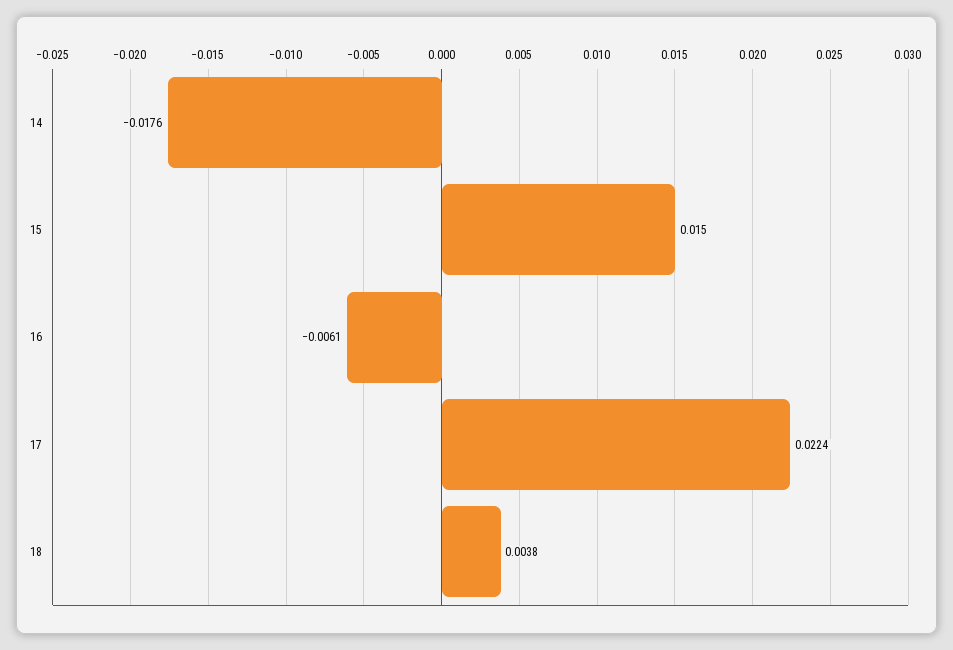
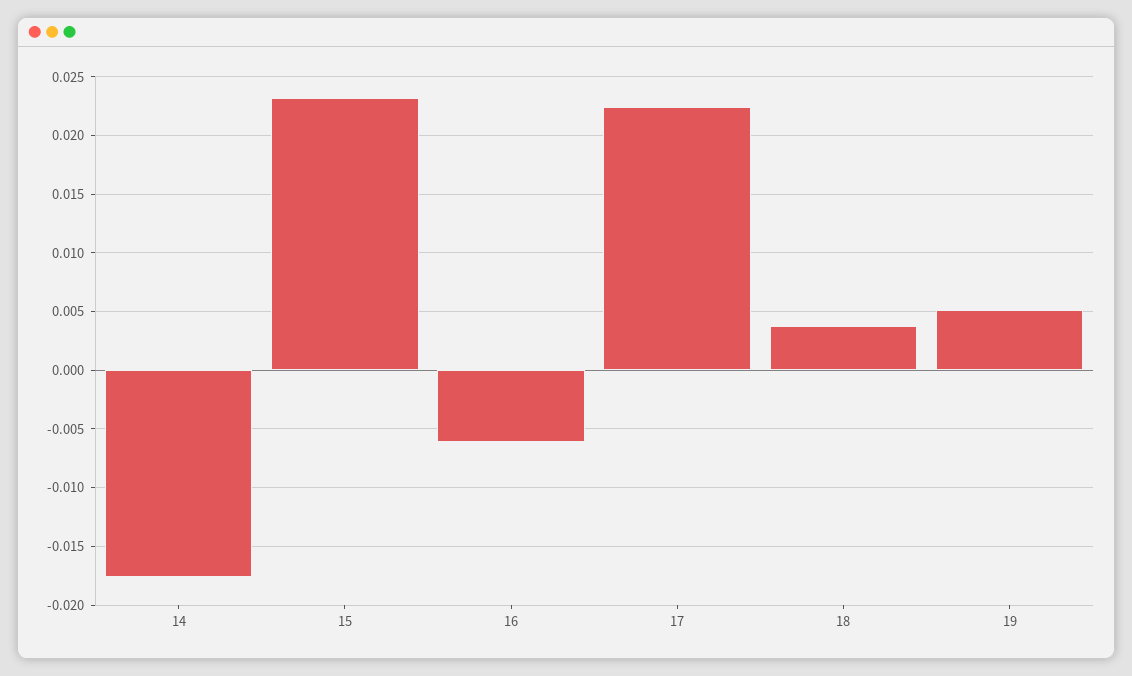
15: 0.015 -> 0.023
19: none -> 0.005

